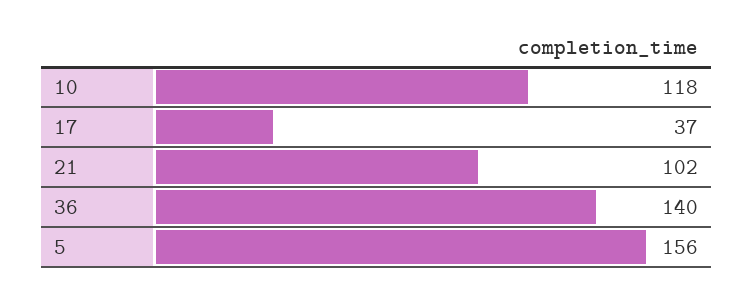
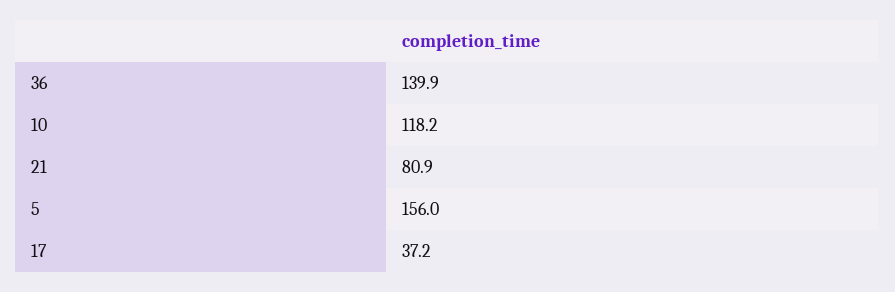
21: 102 -> 80.9

